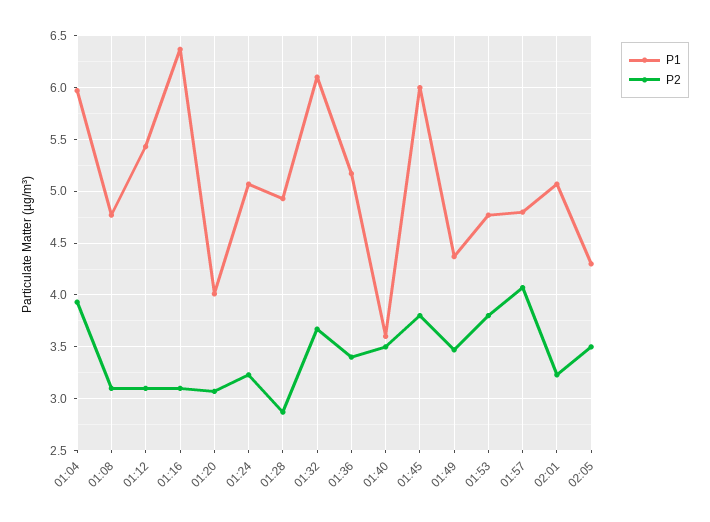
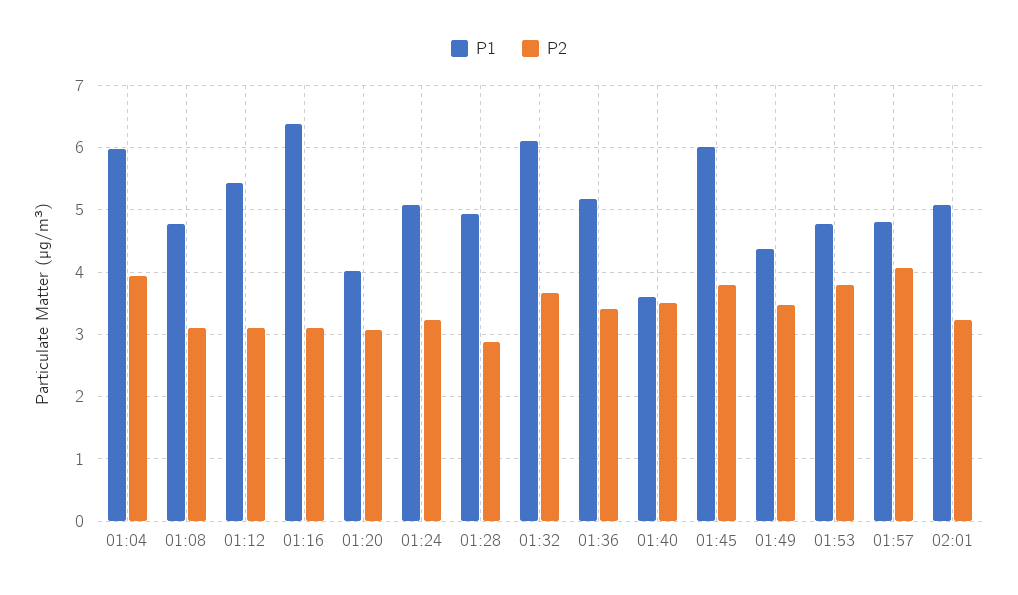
P1, 02:05: 4.3 -> none
P2, 02:05: 3.5 -> none

